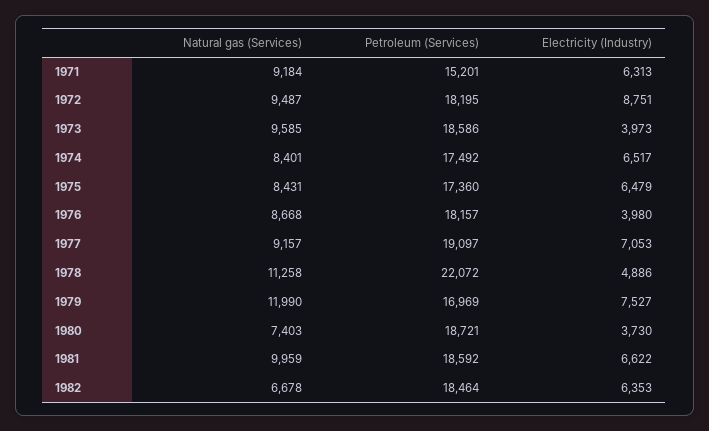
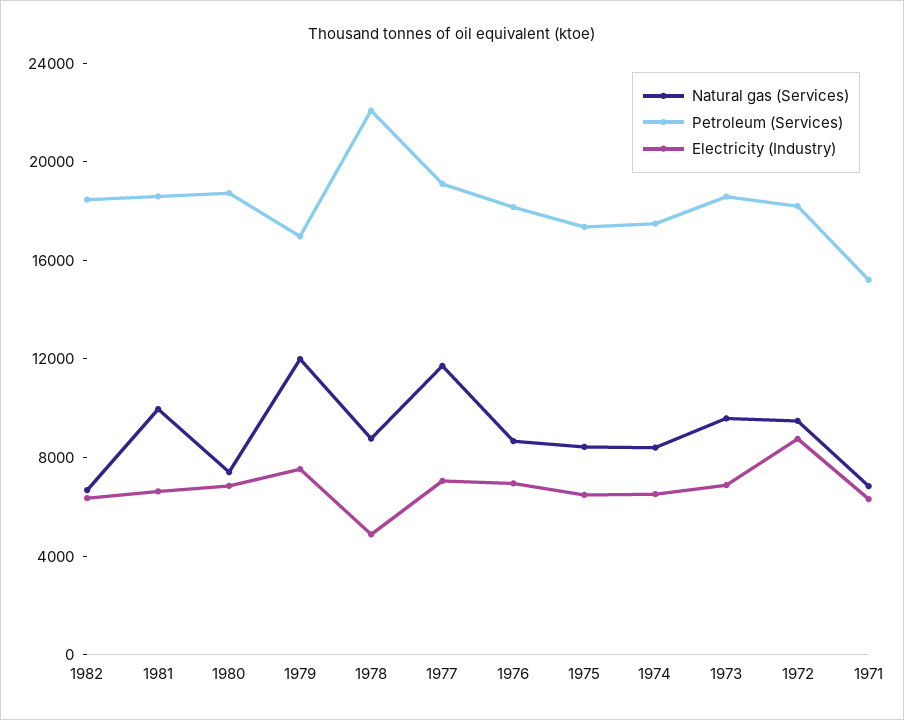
Natural gas (Services), 1971: 9184 -> 7000
Electricity (Industry), 1973: 3973 -> 7000
Electricity (Industry), 1976: 3980 -> 7000
Natural gas (Services), 1977: 9157 -> 12000
Natural gas (Services), 1978: 11258 -> 9000
Electricity (Industry), 1980: 3730 -> 7000

